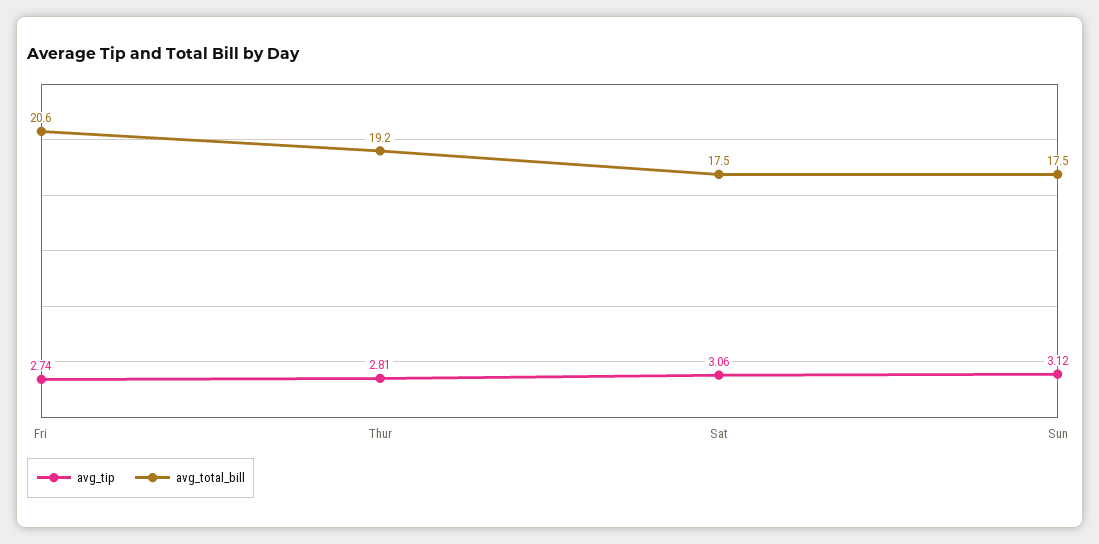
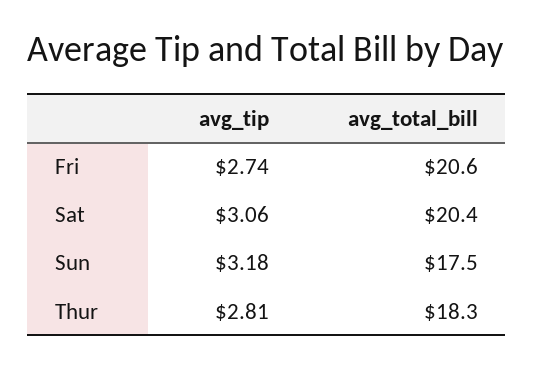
avg_total_bill, Thur: 19.2 -> 18.3
avg_total_bill, Sat: 17.5 -> 20.4
avg_tip, Sun: 3.12 -> 3.18

